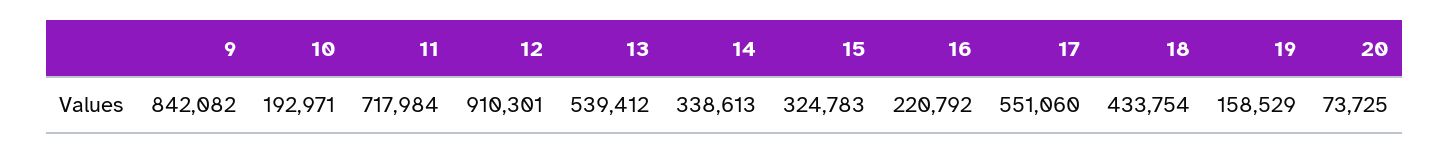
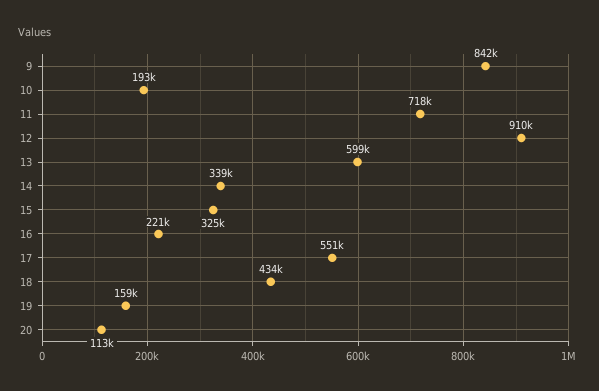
13: 539412 -> 599000
20: 73725 -> 113000

